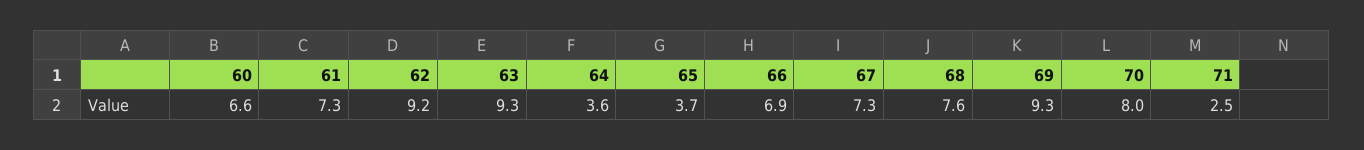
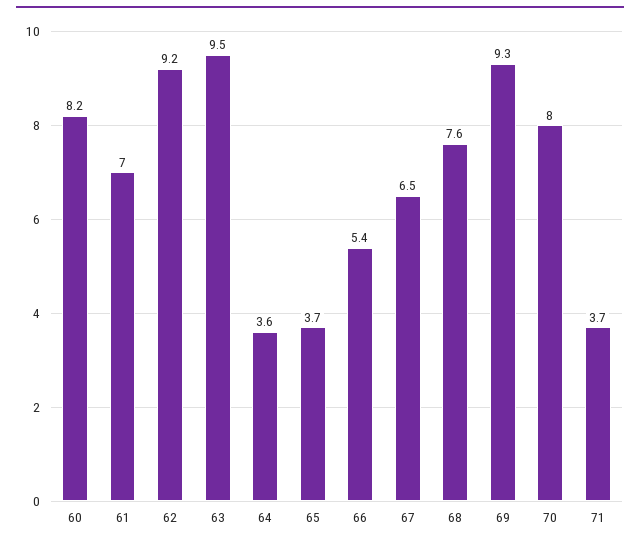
60: 6.6 -> 8.2
61: 7.3 -> 7
63: 9.3 -> 9.5
66: 6.9 -> 5.4
67: 7.3 -> 6.5
71: 2.5 -> 3.7

